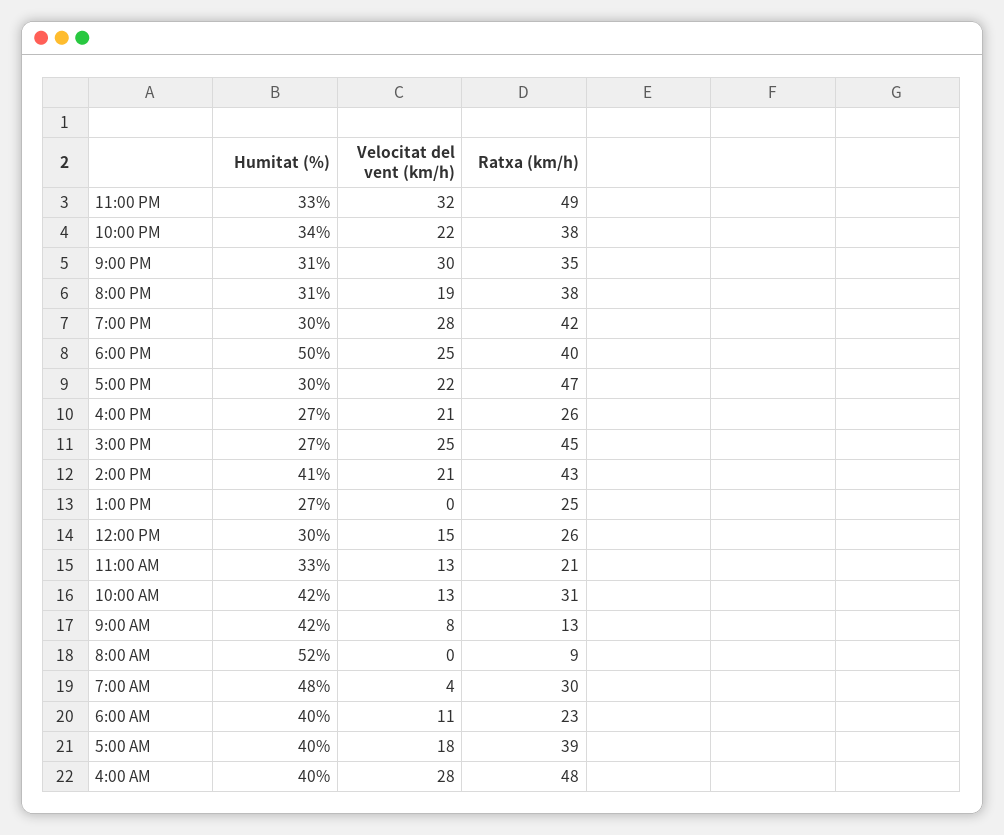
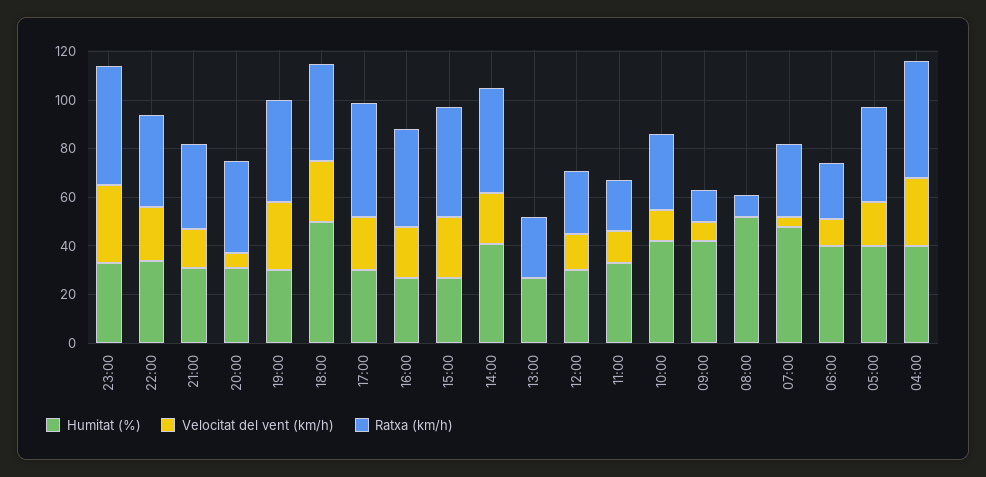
Velocitat del vent (km/h), 9:00 PM: 30 -> 15
Velocitat del vent (km/h), 8:00 PM: 19 -> 5
Ratxa (km/h), 4:00 PM: 26 -> 40

